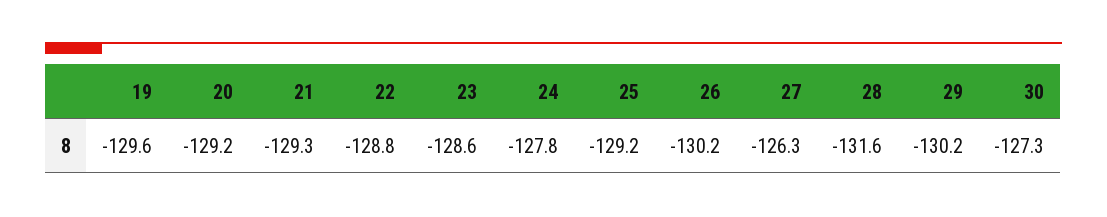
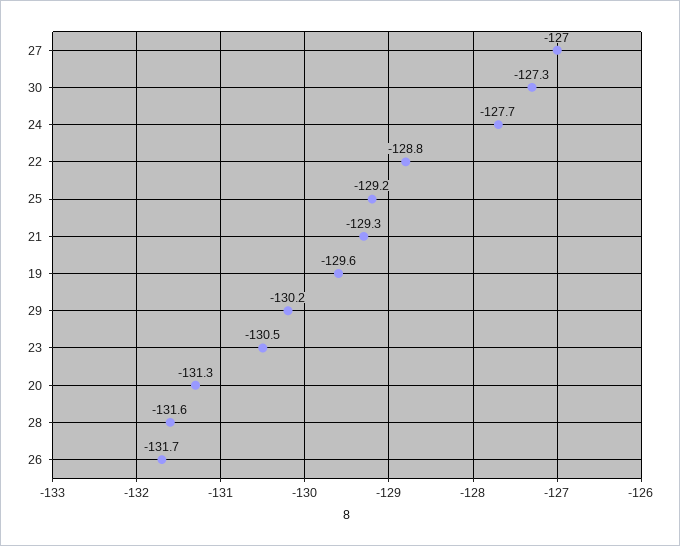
20: -129.2 -> -131.3
23: -128.6 -> -130.5
24: -127.8 -> -127.7
26: -130.2 -> -131.7
27: -126.3 -> -127

